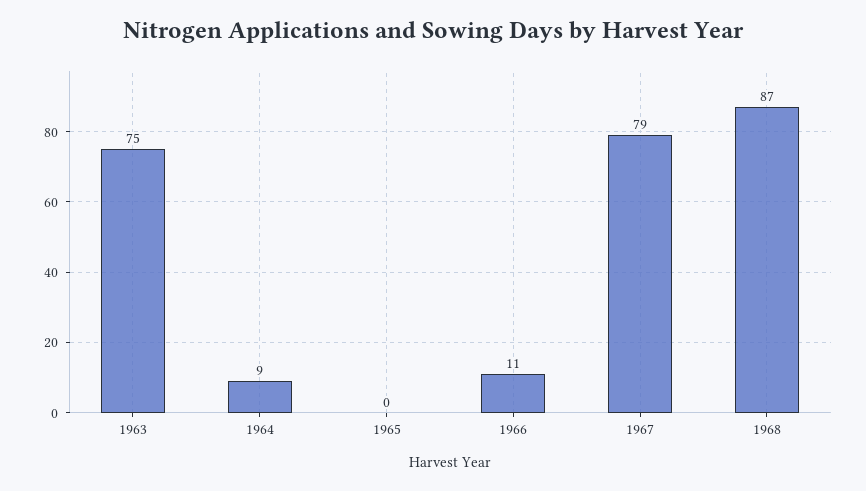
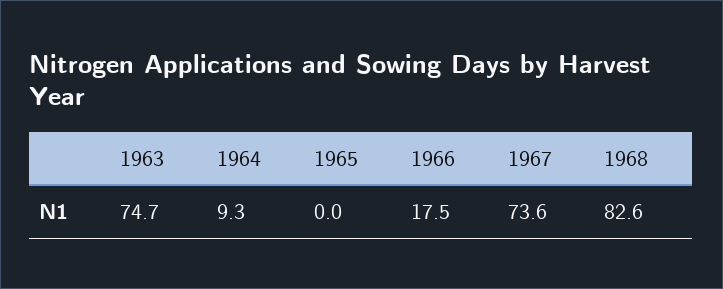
1966: 11 -> 17.5
1967: 79 -> 73.6
1968: 87 -> 82.6

